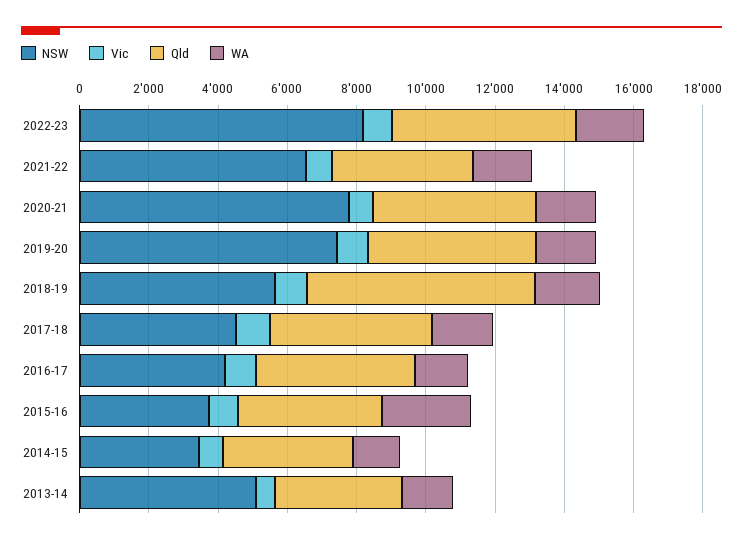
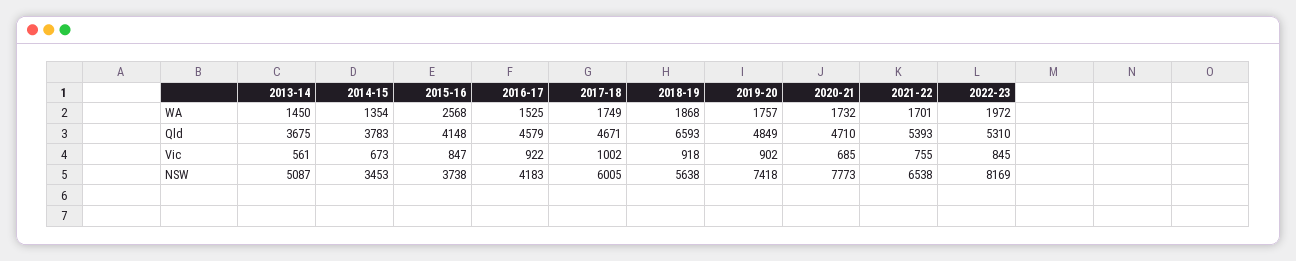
Qld, 2021-22: 4000 -> 5393
NSW, 2017-18: 4500 -> 6005

